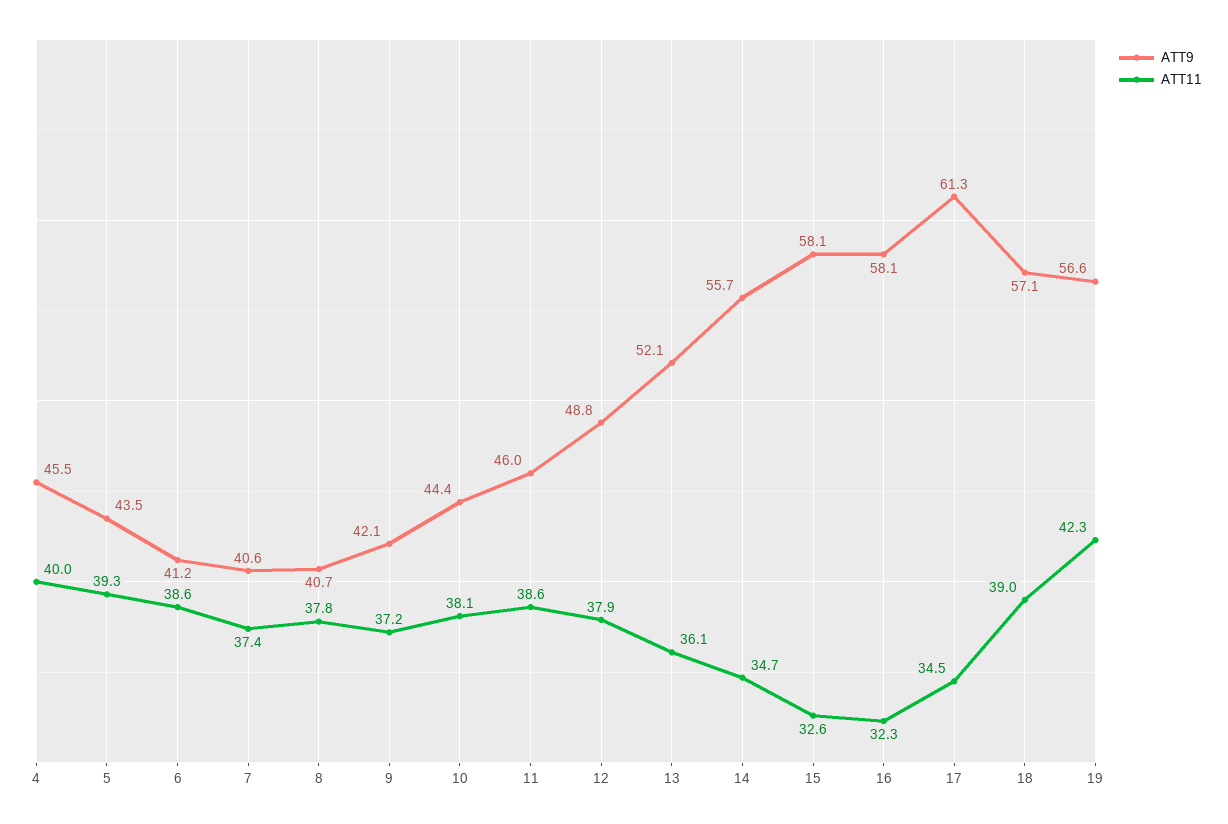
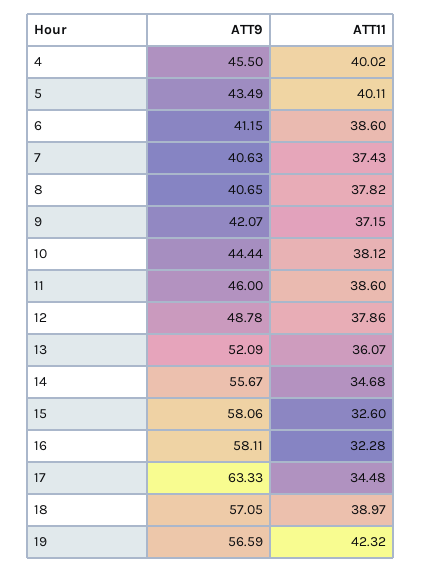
ATT11, 5: 39.3 -> 40.11
ATT9, 17: 61.3 -> 63.33

